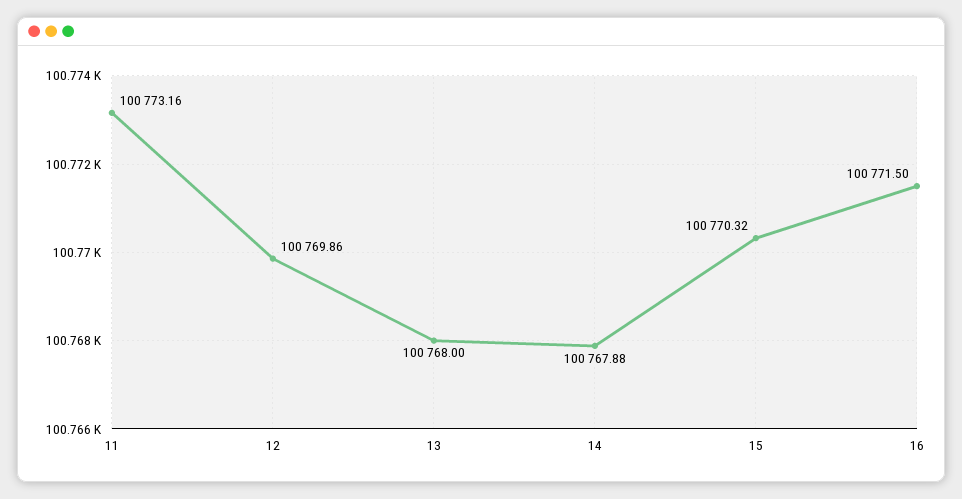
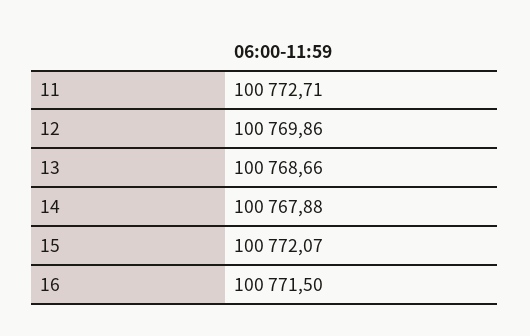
11: 100773.16 -> 100772.71
13: 100768 -> 100768.66
15: 100770.32 -> 100772.07

